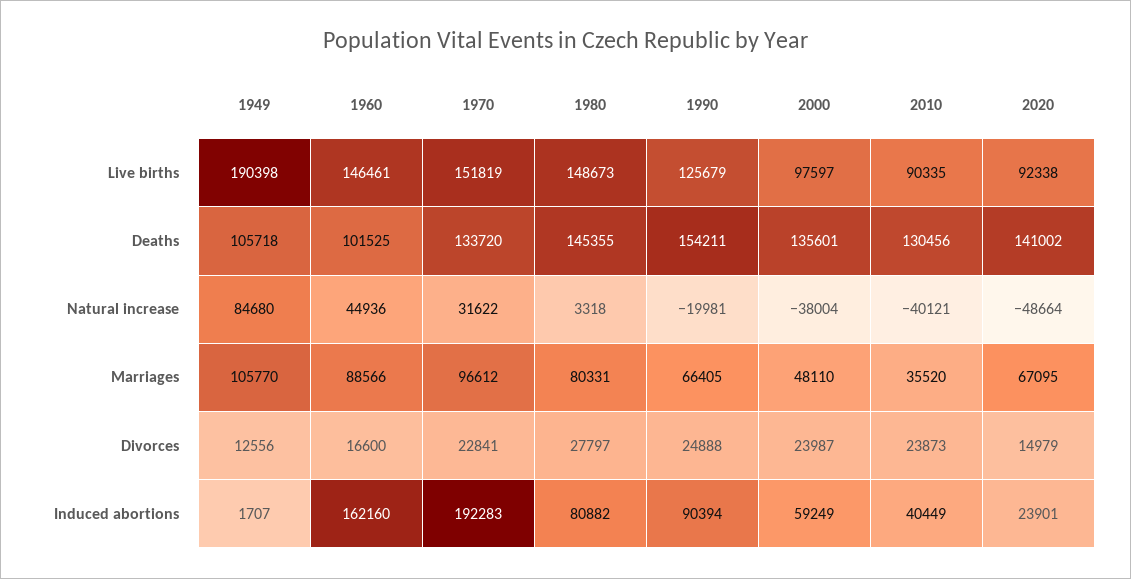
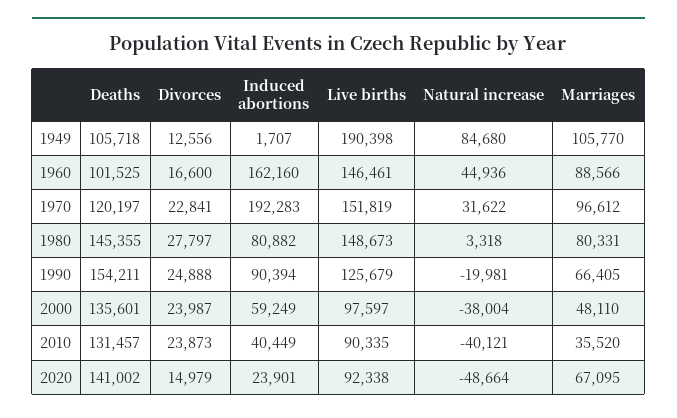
1970, Deaths: 133720 -> 120197
2010, Deaths: 130456 -> 131457

